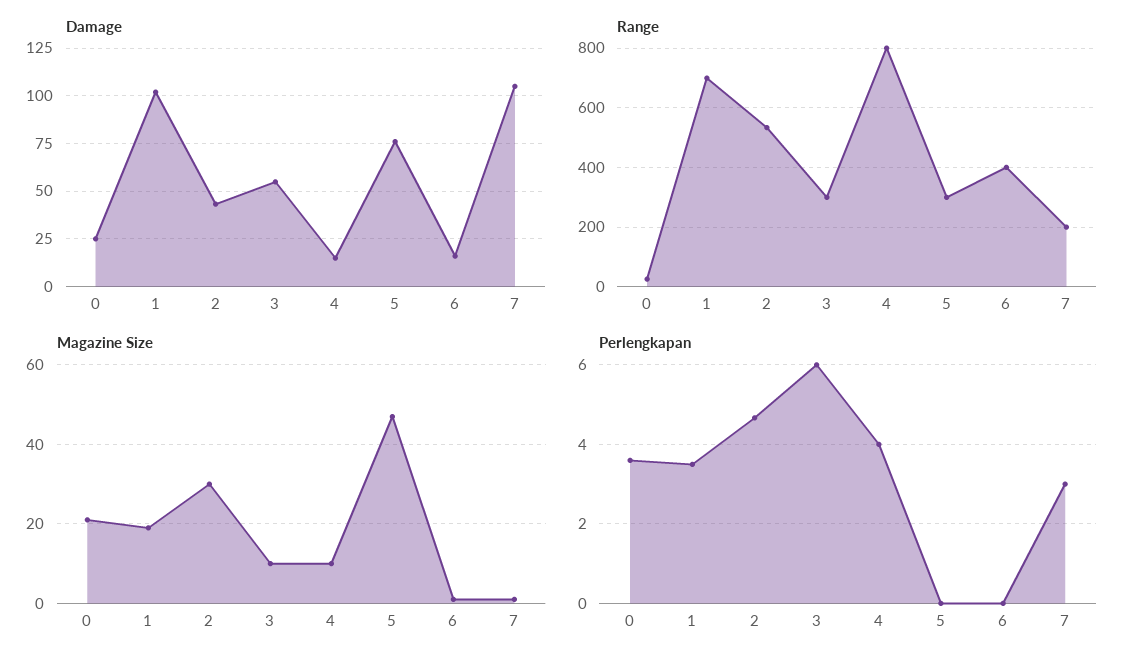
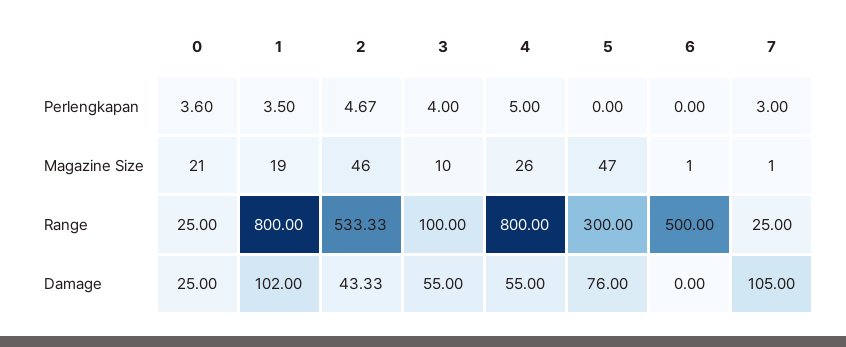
Damage, 4: 15 -> 55
Damage, 6: 15 -> 0
Range, 1: 700 -> 800
Range, 3: 300 -> 100
Range, 6: 400 -> 500
Range, 7: 200 -> 25
Magazine Size, 2: 30 -> 46
Magazine Size, 4: 10 -> 26
Perlengkapan, 3: 6 -> 4
Perlengkapan, 4: 4 -> 5

